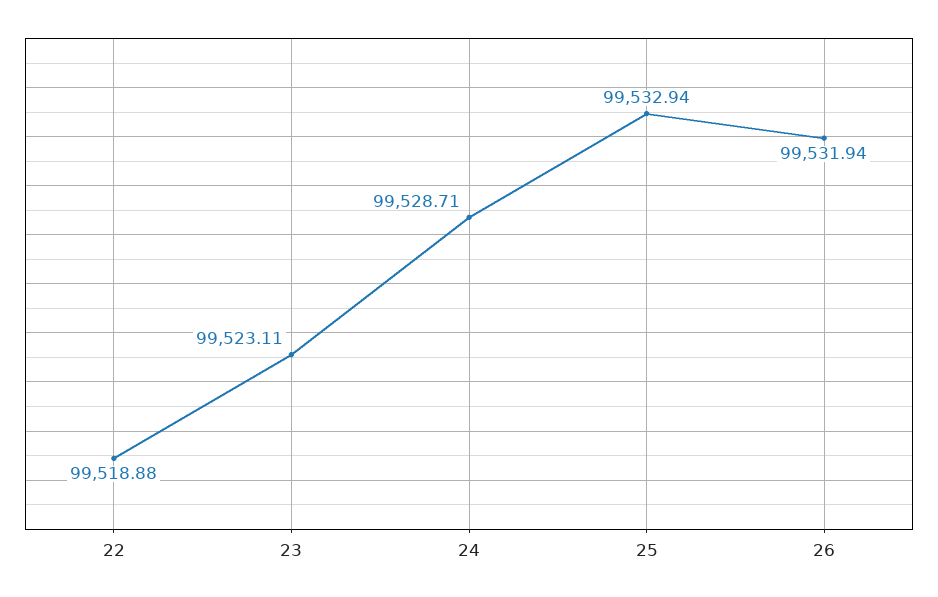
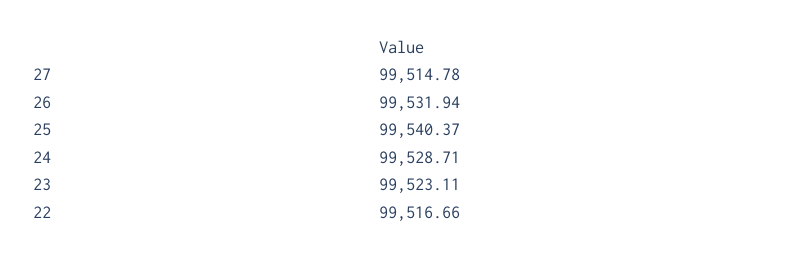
22: 99518.88 -> 99516.66
25: 99532.94 -> 99540.37
27: none -> 99514.78

